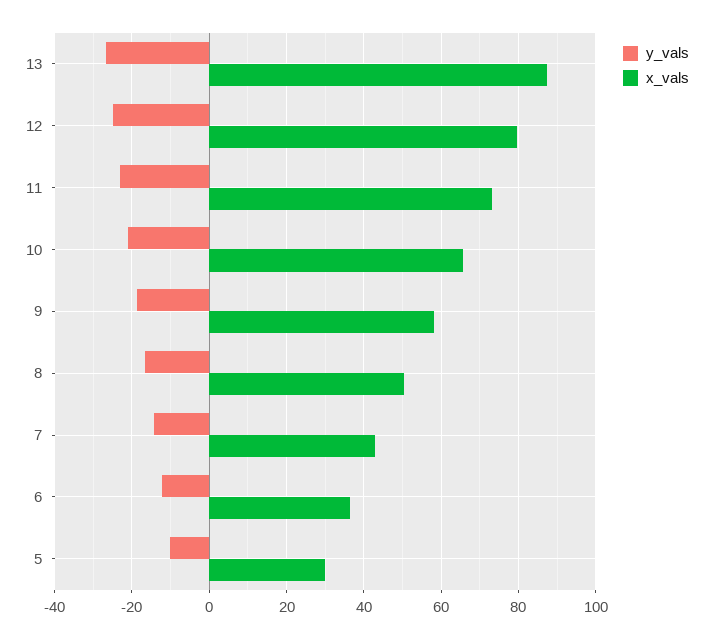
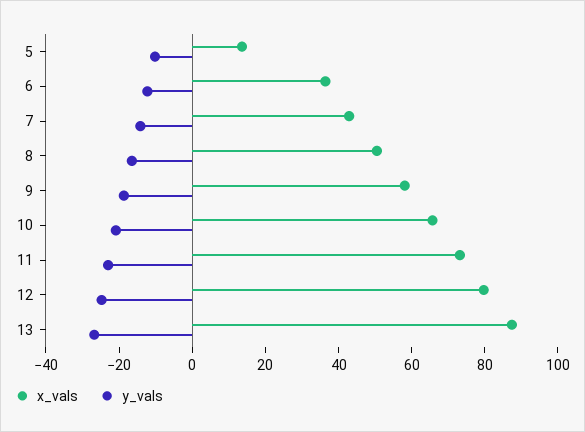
x_vals, 5: 30 -> 15

